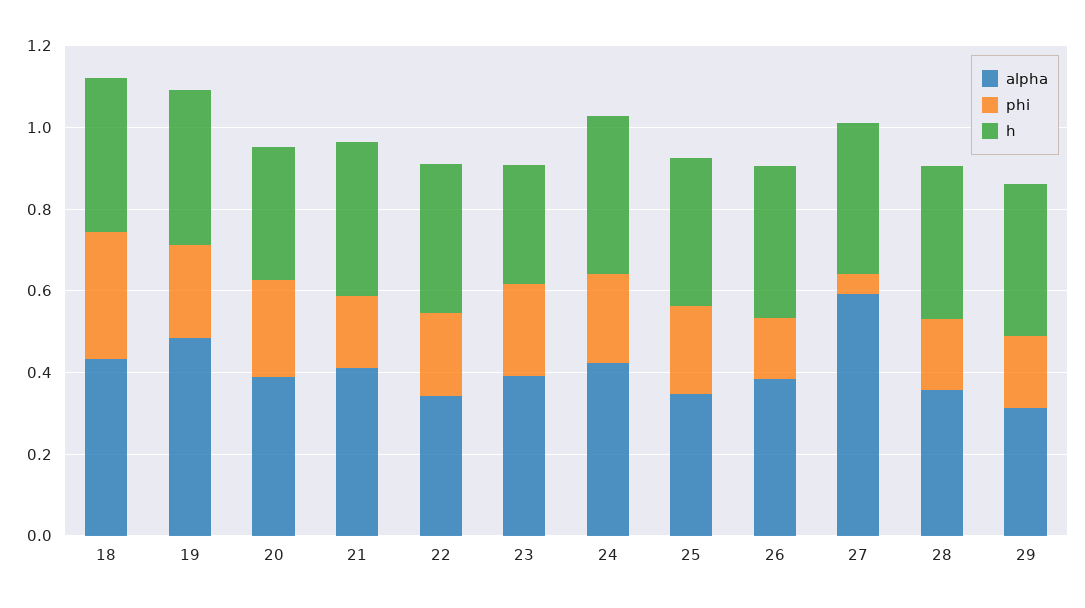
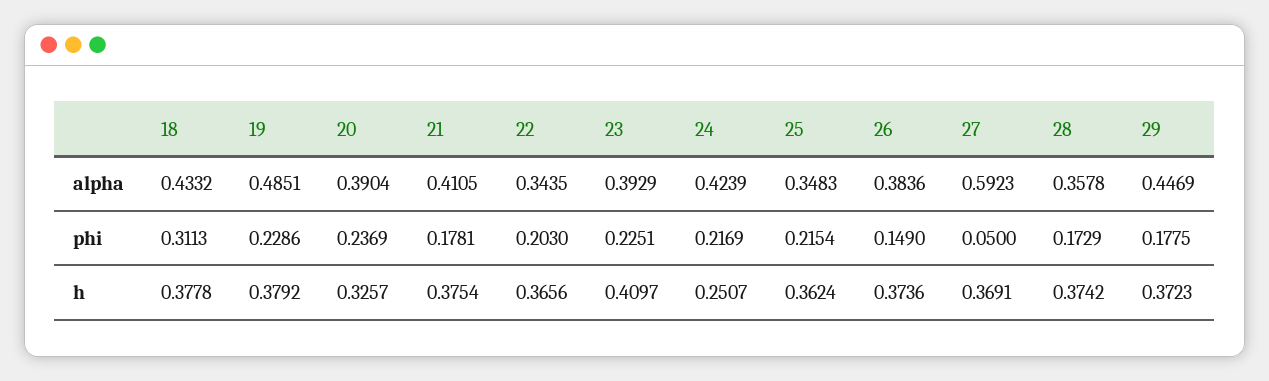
h, 23: 0.3 -> 0.4097
h, 24: 0.4 -> 0.2507
alpha, 29: 0.3 -> 0.4469

